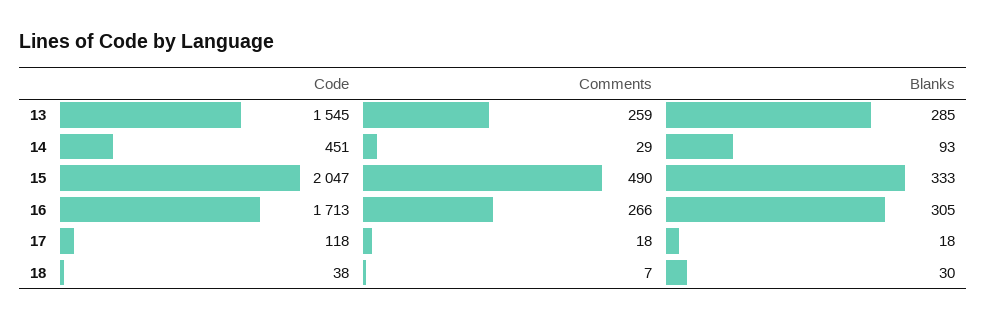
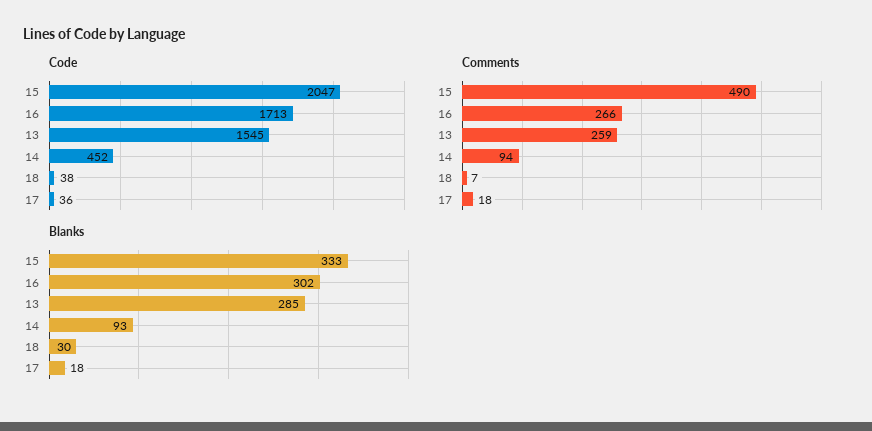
Code, 14: 451 -> 452
Comments, 14: 29 -> 94
Blanks, 16: 305 -> 302
Code, 17: 118 -> 36

